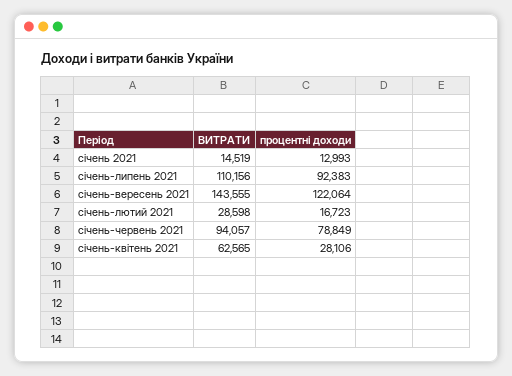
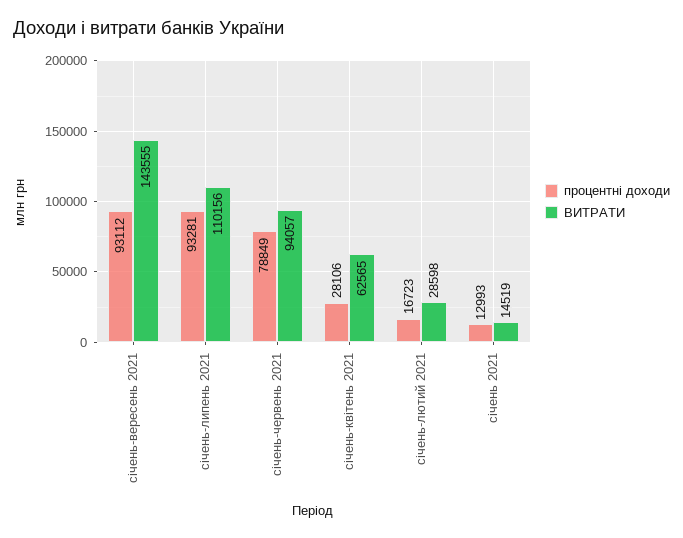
процентні доходи, січень-липень 2021: 92383 -> 93281
процентні доходи, січень-вересень 2021: 122064 -> 93112

